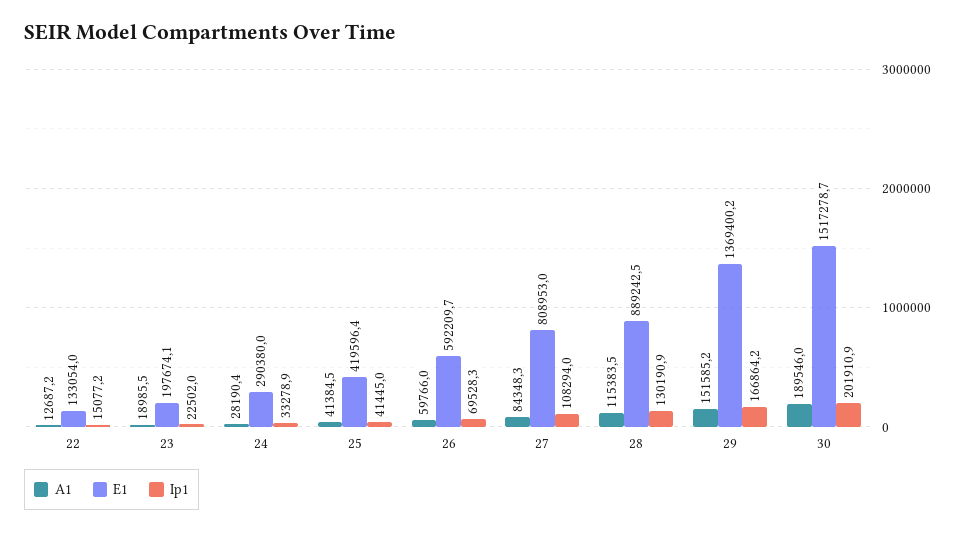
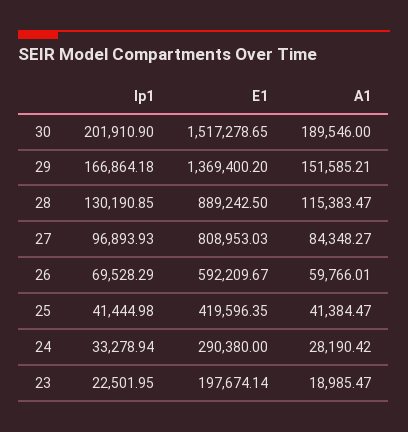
A1, 22: 12687.2 -> none
E1, 22: 133054 -> none
Ip1, 22: 15077.2 -> none
Ip1, 27: 108294 -> 96893.93

